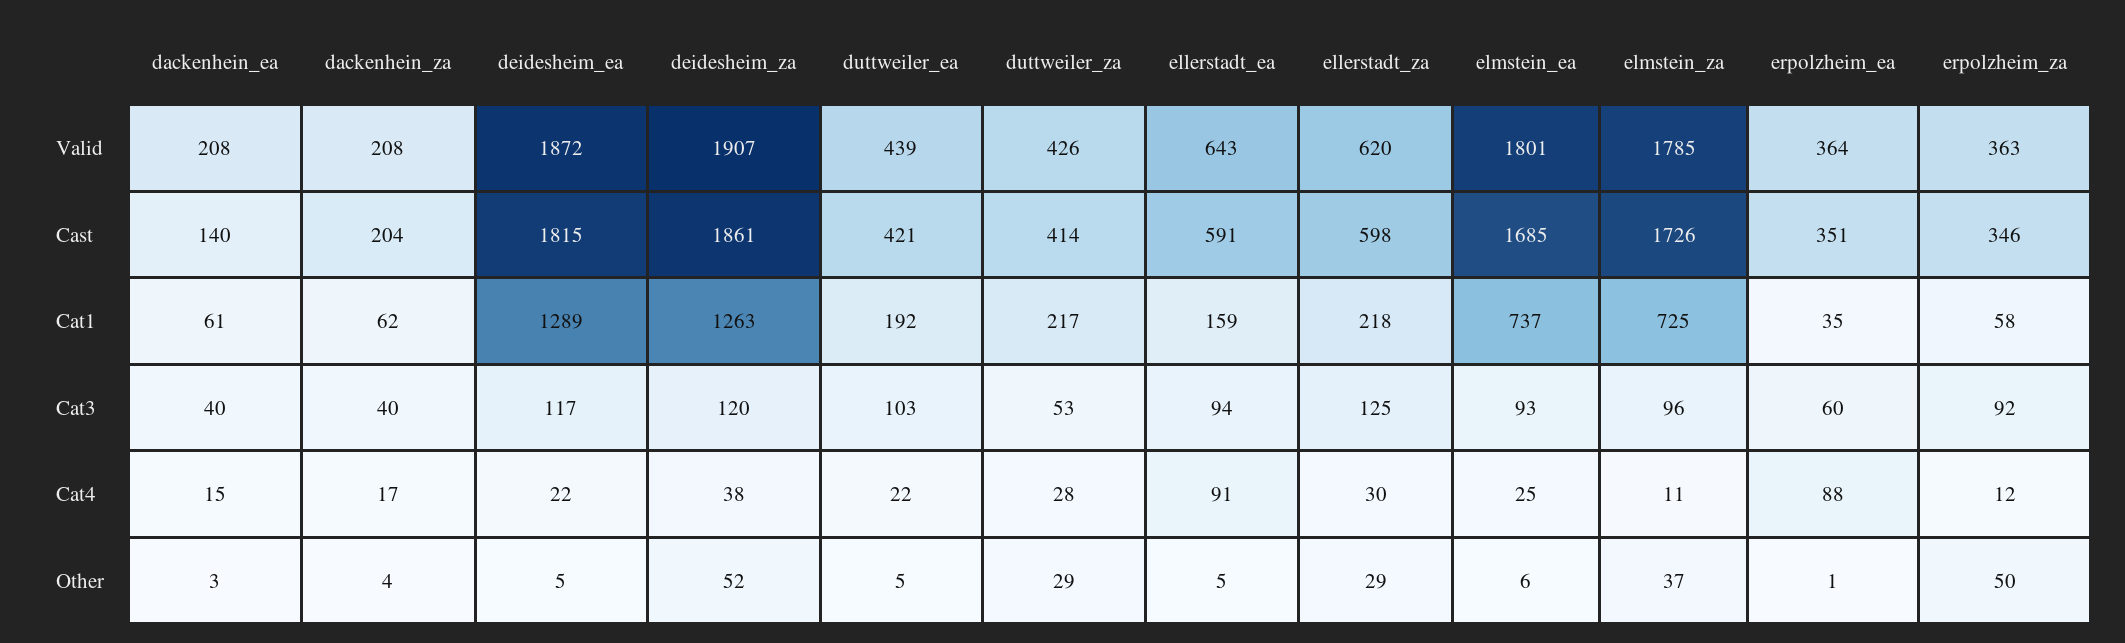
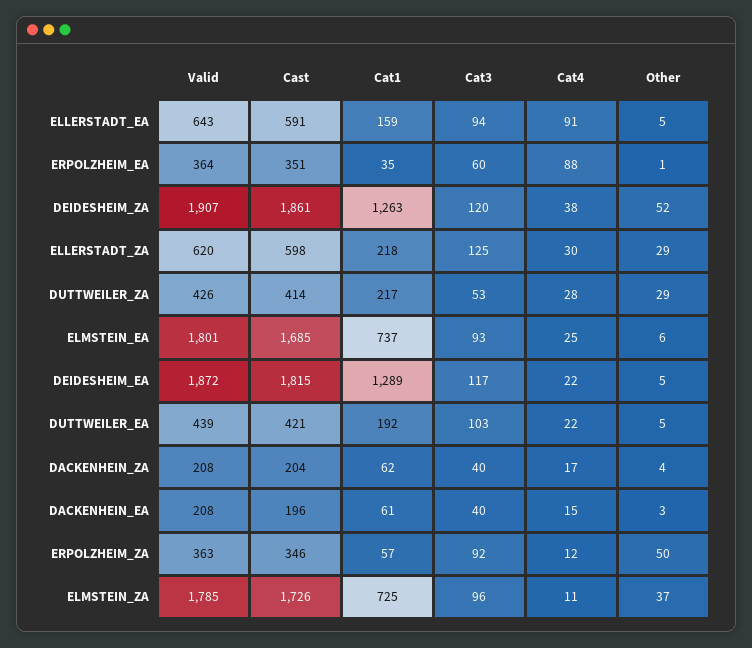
dackenhein_ea, Cast: 140 -> 196
erpolzheim_za, Cat1: 58 -> 57

